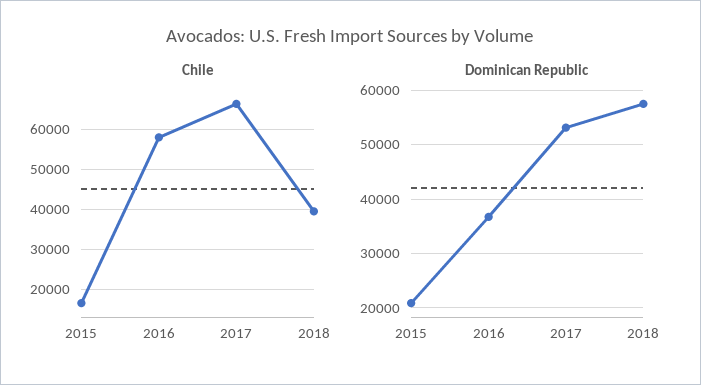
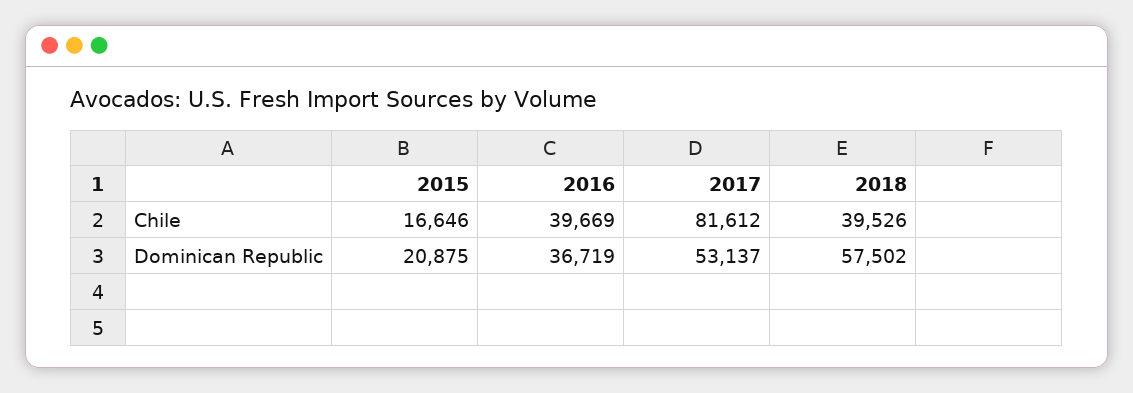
Chile, 2016: 58000 -> 39669
Chile, 2017: 66000 -> 81612

